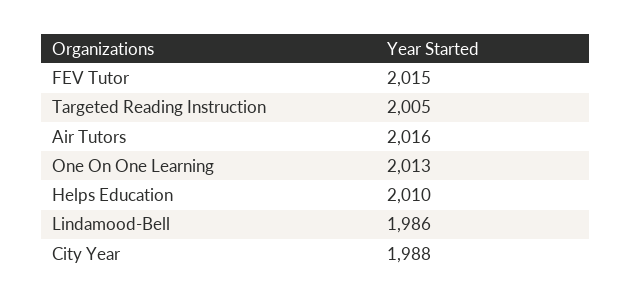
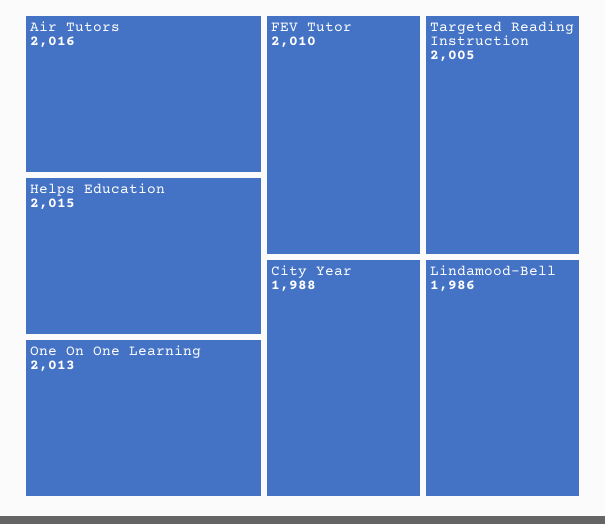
FEV Tutor: 2015 -> 2010
Helps Education: 2010 -> 2015

